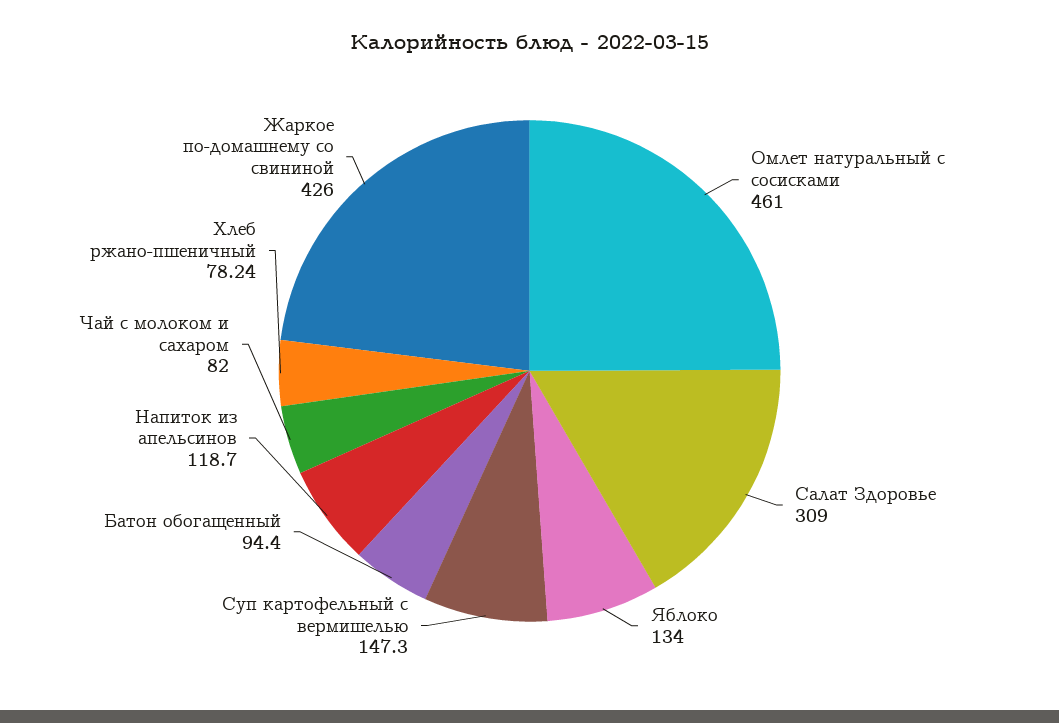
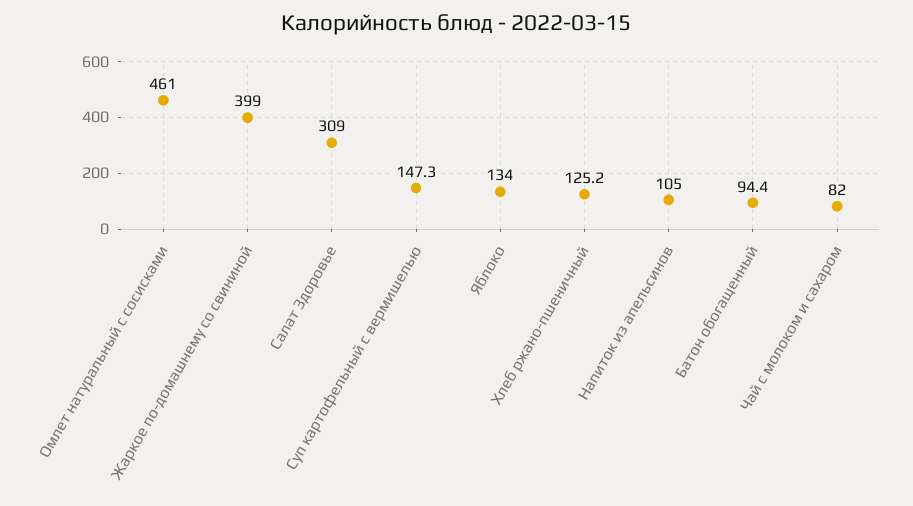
Напиток из апельсинов: 118.7 -> 105
Хлеб ржано-пшеничный: 78.24 -> 125.2
Жаркое по-домашнему со свининой: 426 -> 399

